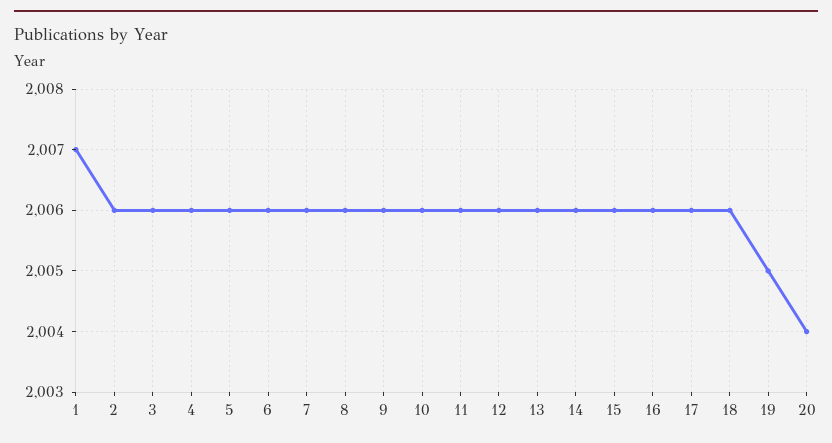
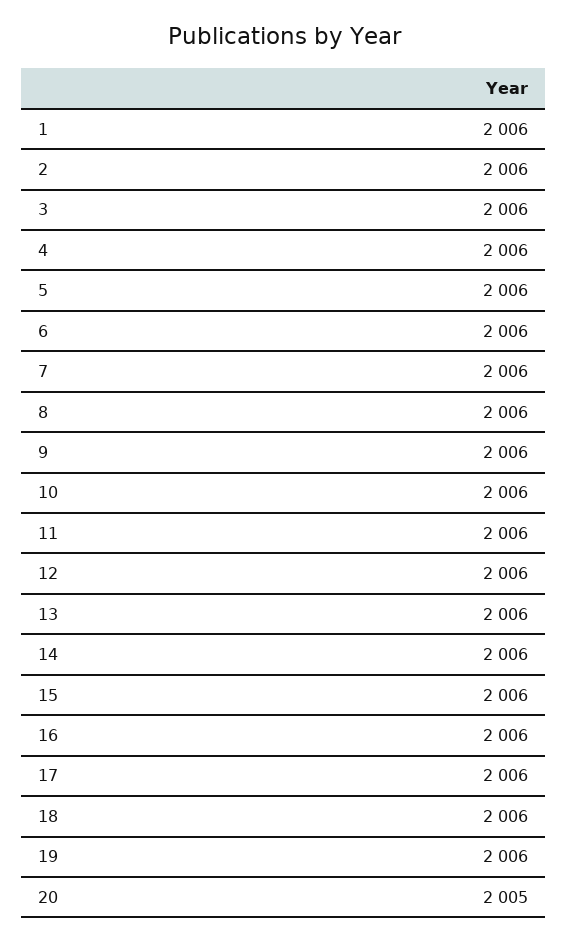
1: 2007 -> 2006
19: 2005 -> 2006
20: 2004 -> 2005

